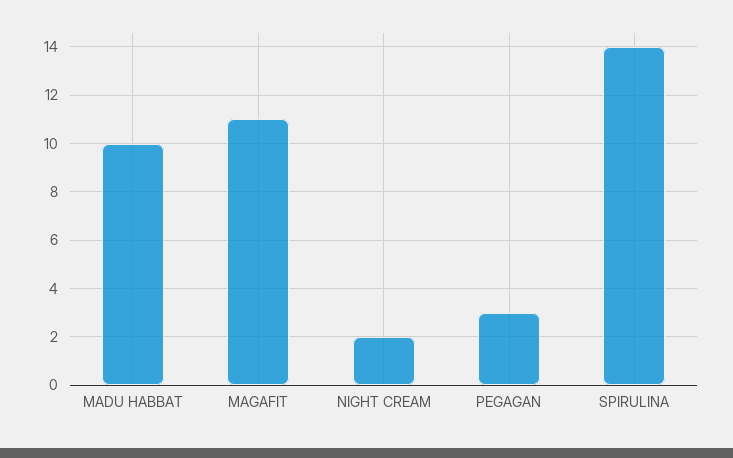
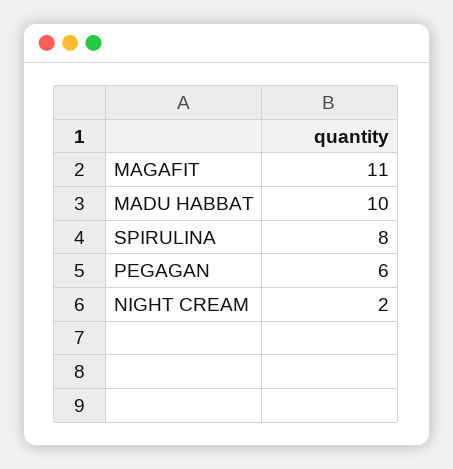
PEGAGAN: 3 -> 6
SPIRULINA: 14 -> 8

